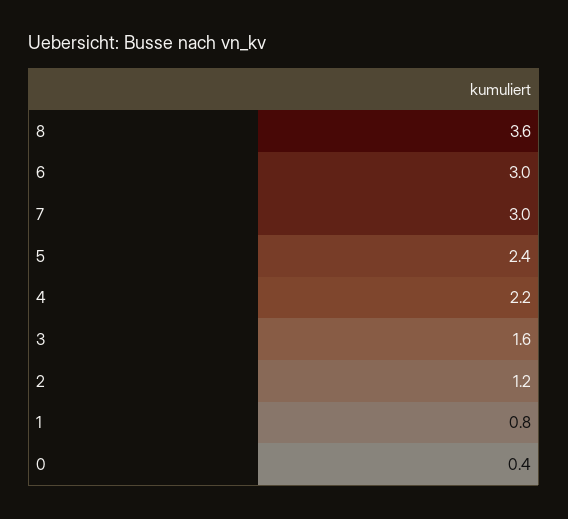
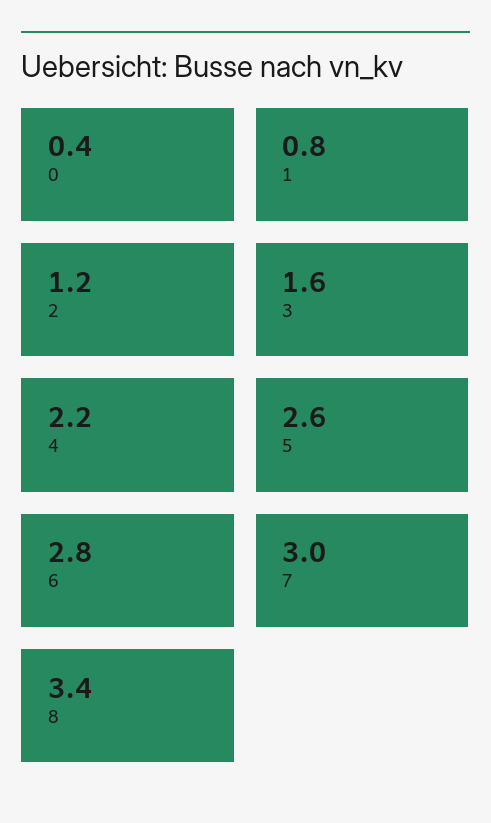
8: 3.6 -> 3.4
6: 3 -> 2.8
5: 2.4 -> 2.6

